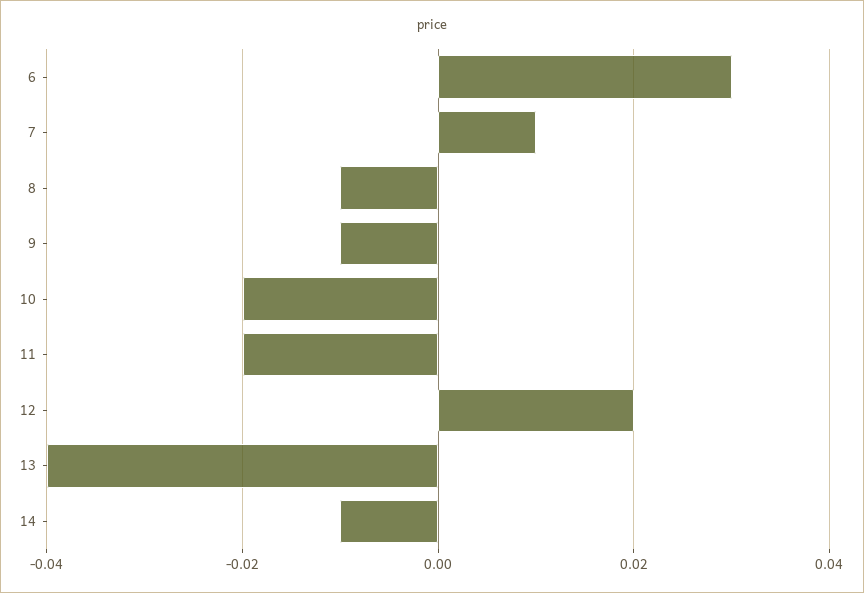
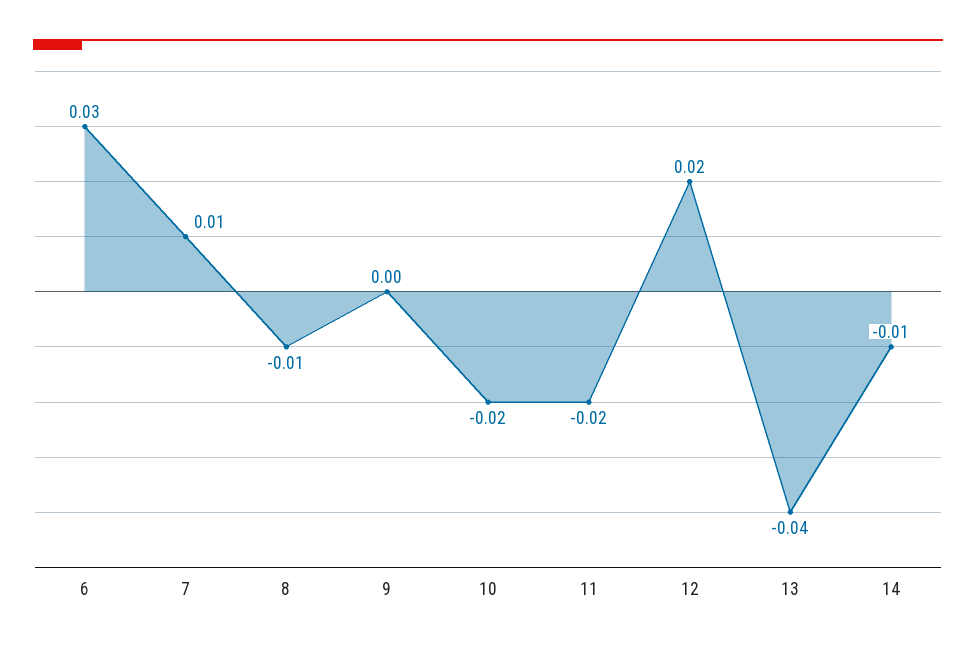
9: -0.01 -> 0

